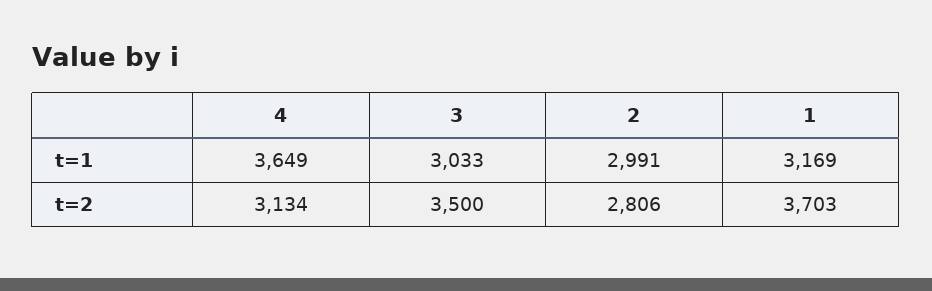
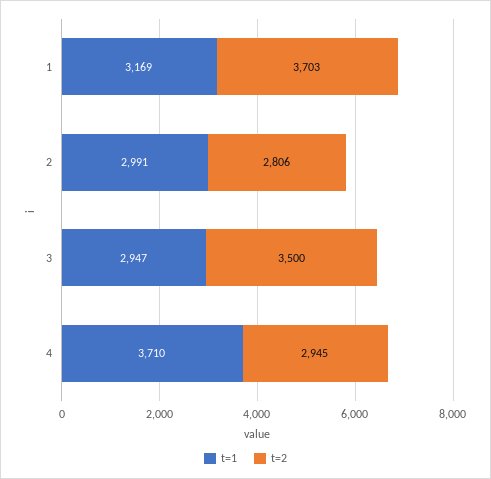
t=1, 4: 3649 -> 3710
t=1, 3: 3033 -> 2947
t=2, 4: 3134 -> 2945

